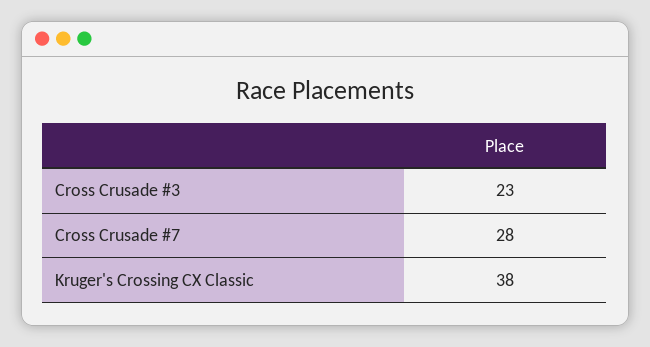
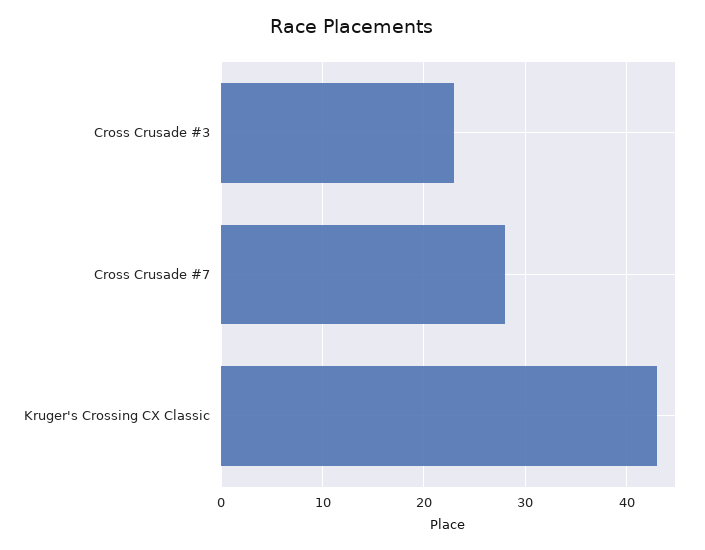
Kruger's Crossing CX Classic: 38 -> 43

